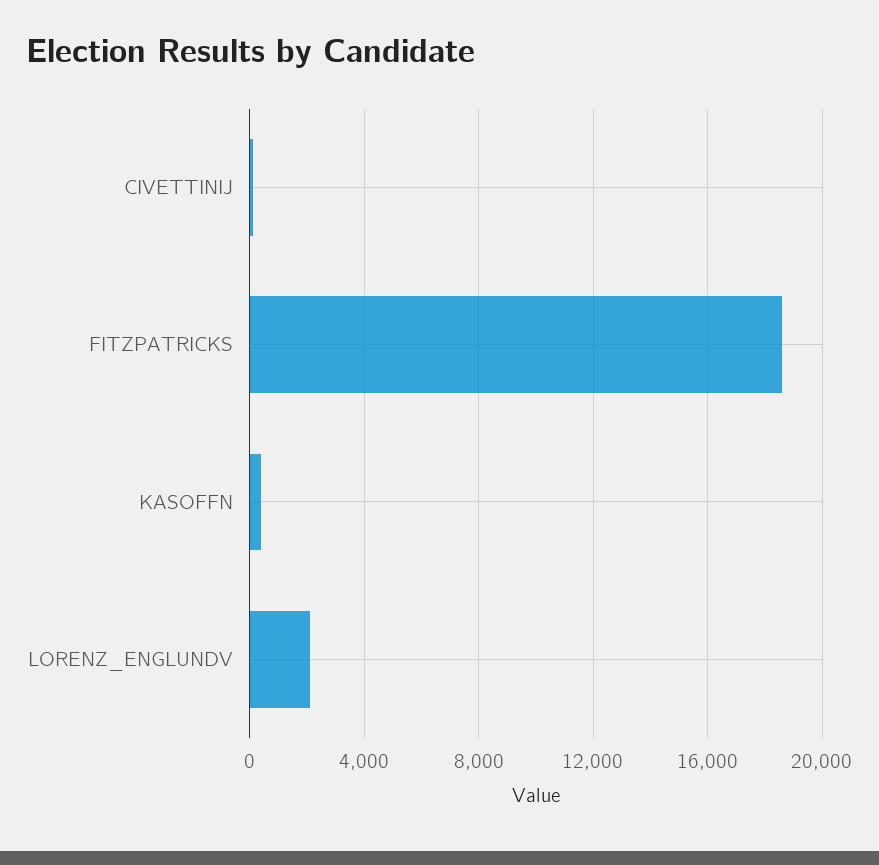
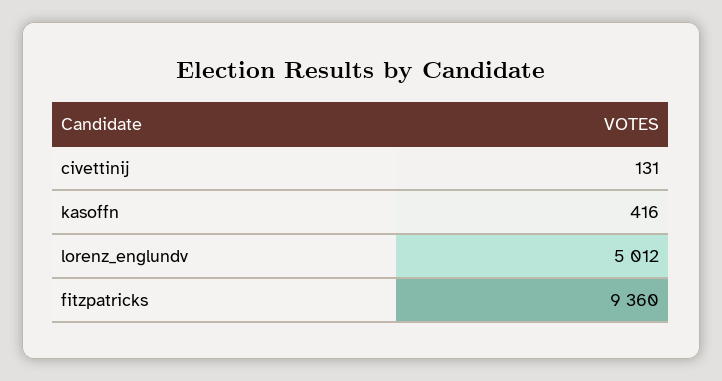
FITZPATRICKS: 18500 -> 9360
LORENZ_ENGLUNDV: 2000 -> 5012

